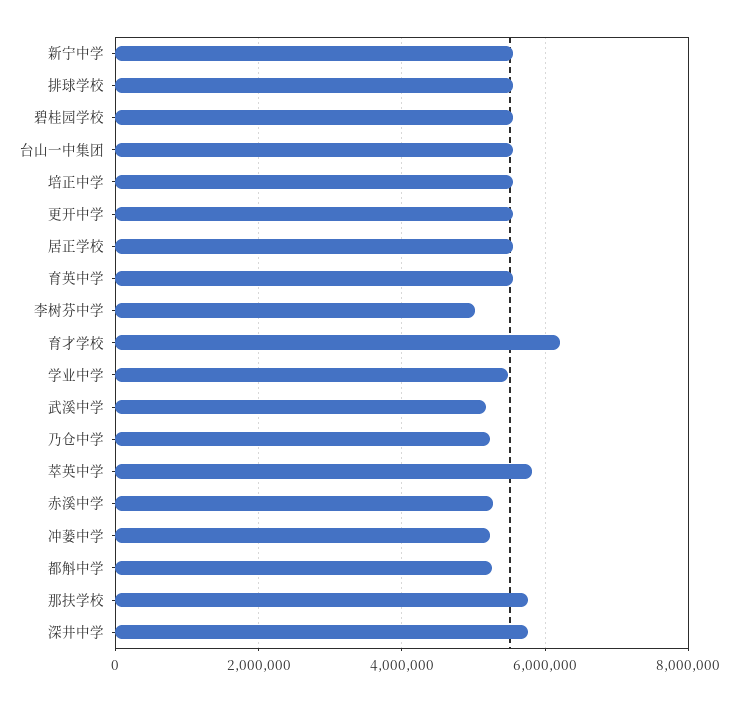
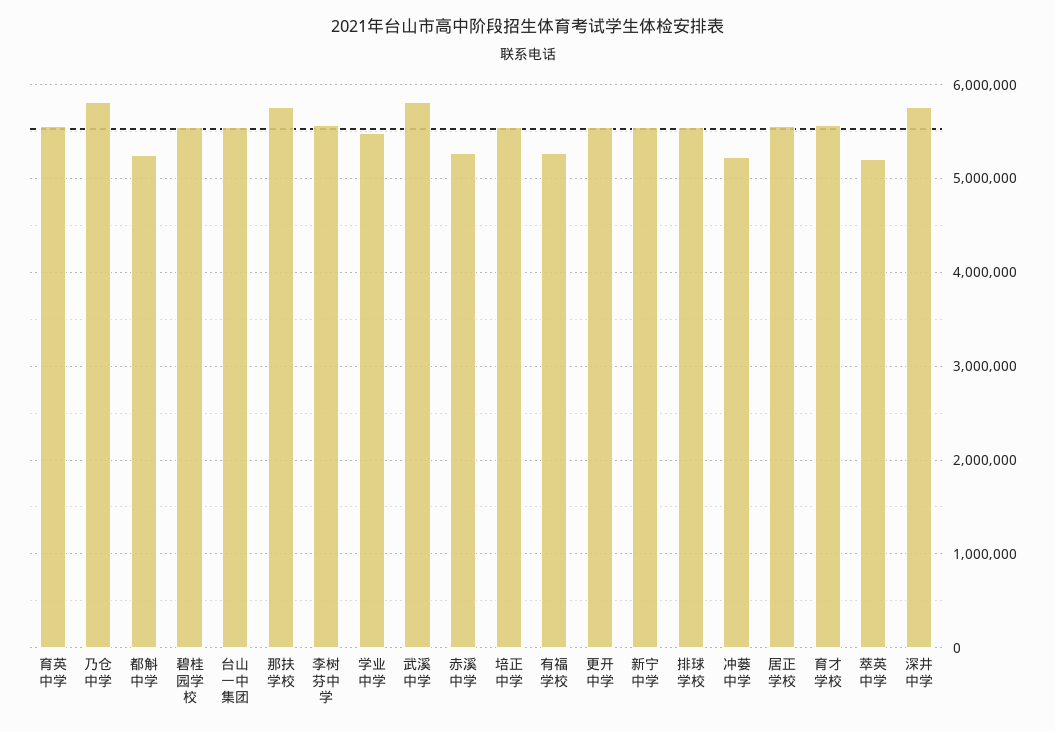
李树芬中学: 5000000 -> 5600000
育才学校: 6200000 -> 5600000
武溪中学: 5200000 -> 5800000
乃仓中学: 5200000 -> 5800000
萃英中学: 5800000 -> 5200000
有福学校: none -> 5300000

